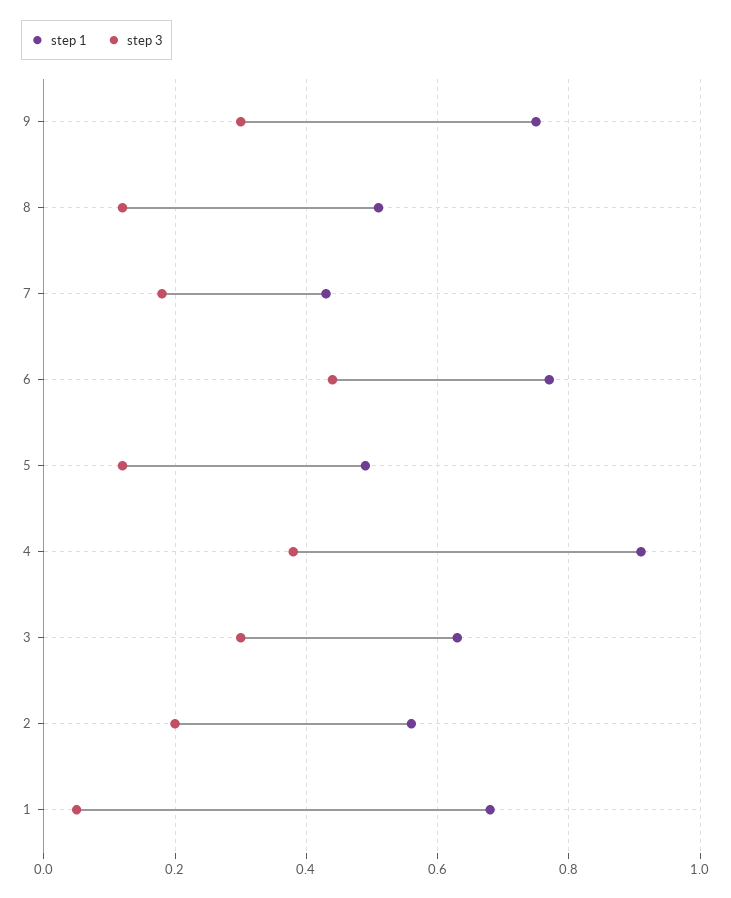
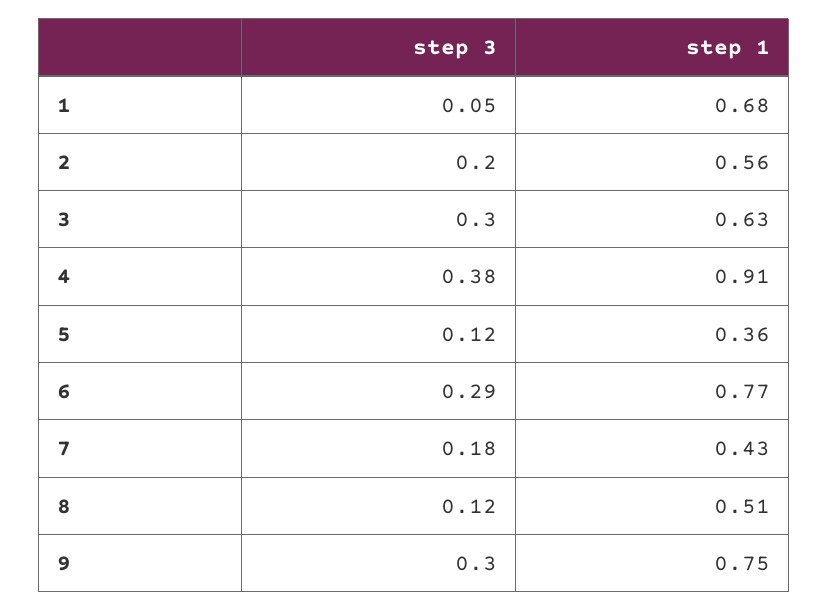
step 3, 6: 0.45 -> 0.29
step 1, 5: 0.5 -> 0.36

